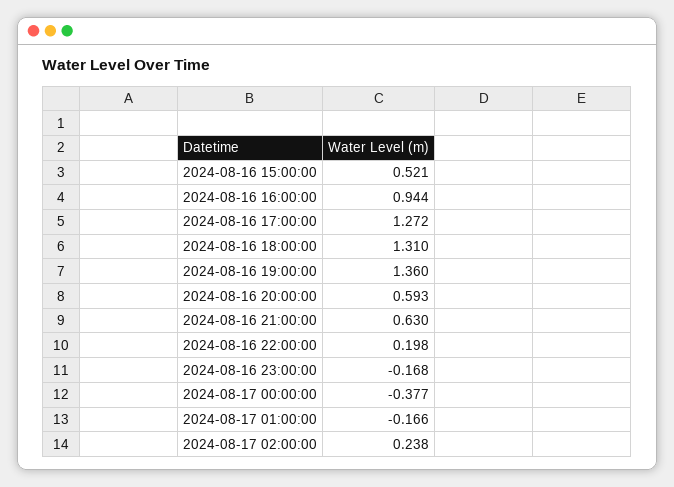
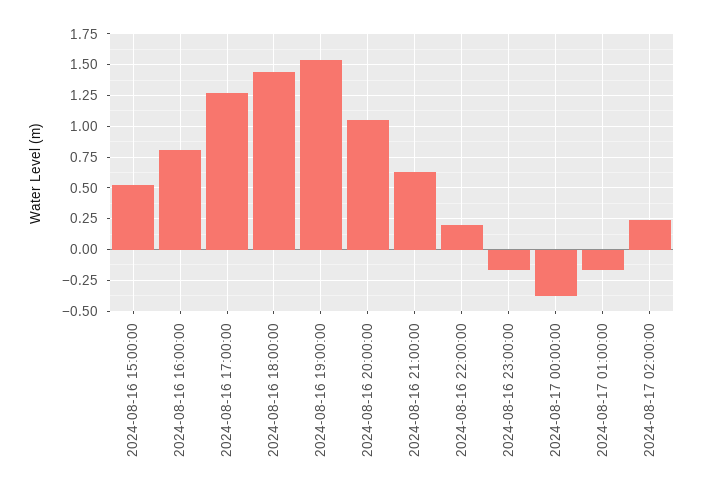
2024-08-16 16:00:00: 0.944 -> 0.8
2024-08-16 18:00:00: 1.31 -> 1.45
2024-08-16 19:00:00: 1.36 -> 1.55
2024-08-16 20:00:00: 0.593 -> 1.05

